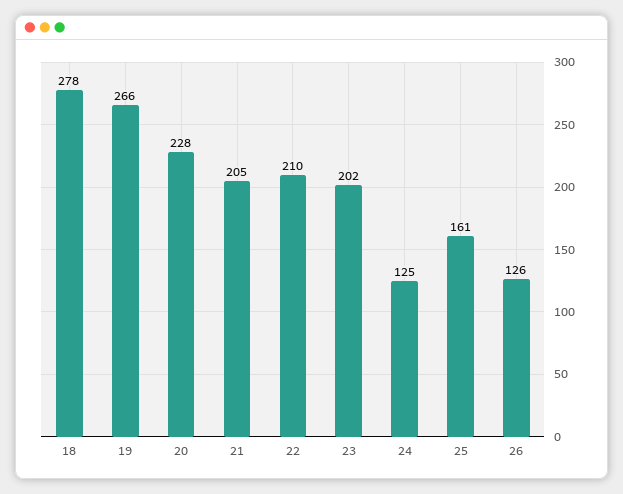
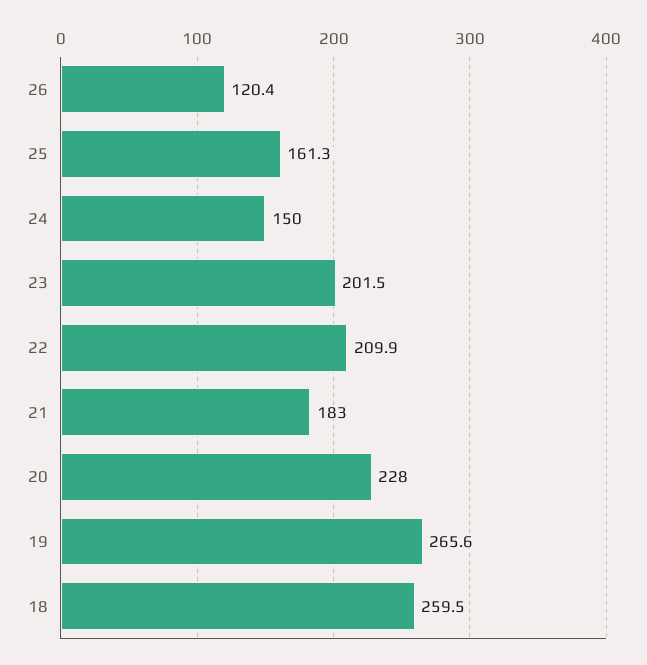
18: 278 -> 259.5
21: 205 -> 183
24: 125 -> 150
26: 126 -> 120.4

